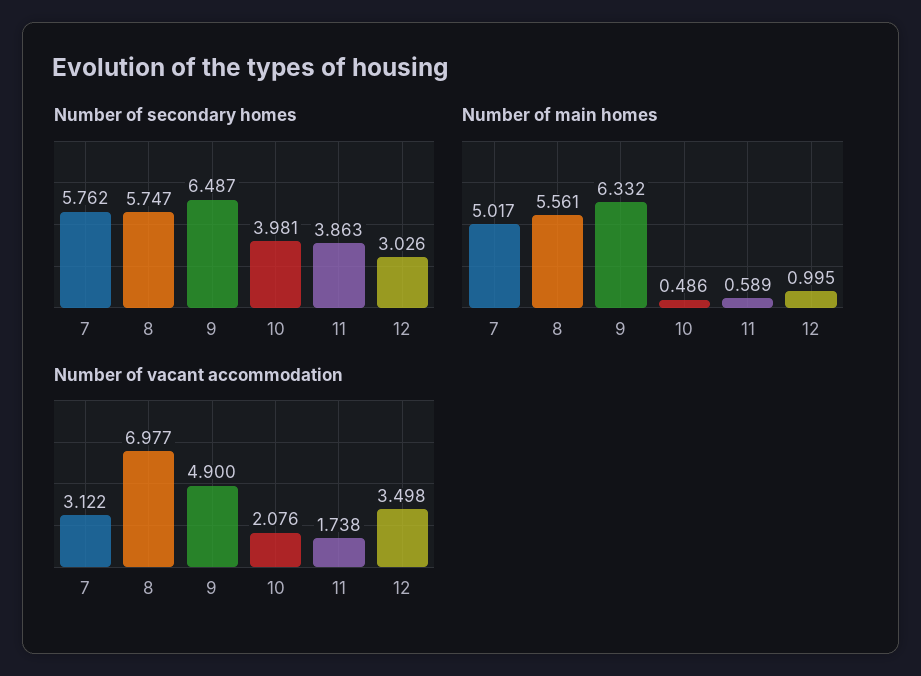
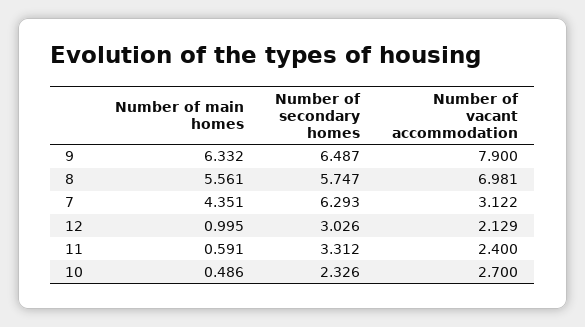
Number of secondary homes, 7: 5.762 -> 6.293
Number of secondary homes, 10: 3.981 -> 2.326
Number of secondary homes, 11: 3.863 -> 3.312
Number of main homes, 7: 5.017 -> 4.351
Number of main homes, 11: 0.589 -> 0.591
Number of vacant accommodation, 8: 6.977 -> 6.981
Number of vacant accommodation, 9: 4.9 -> 7.9
Number of vacant accommodation, 10: 2.076 -> 2.7
Number of vacant accommodation, 11: 1.738 -> 2.4
Number of vacant accommodation, 12: 3.498 -> 2.129

